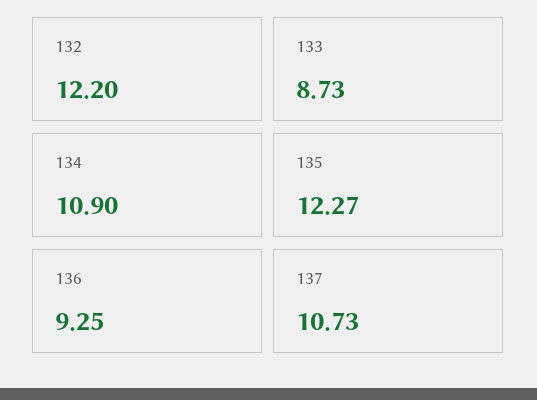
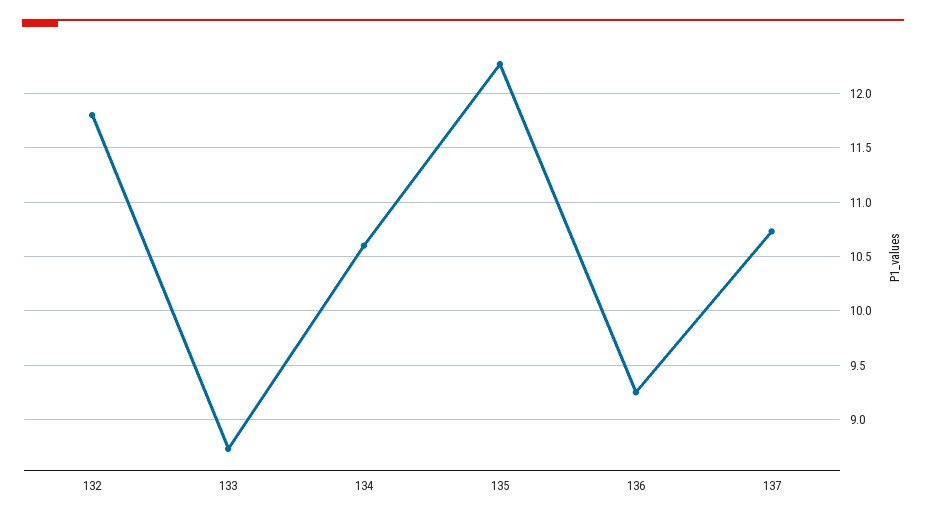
132: 12.2 -> 11.8
134: 10.9 -> 10.6

